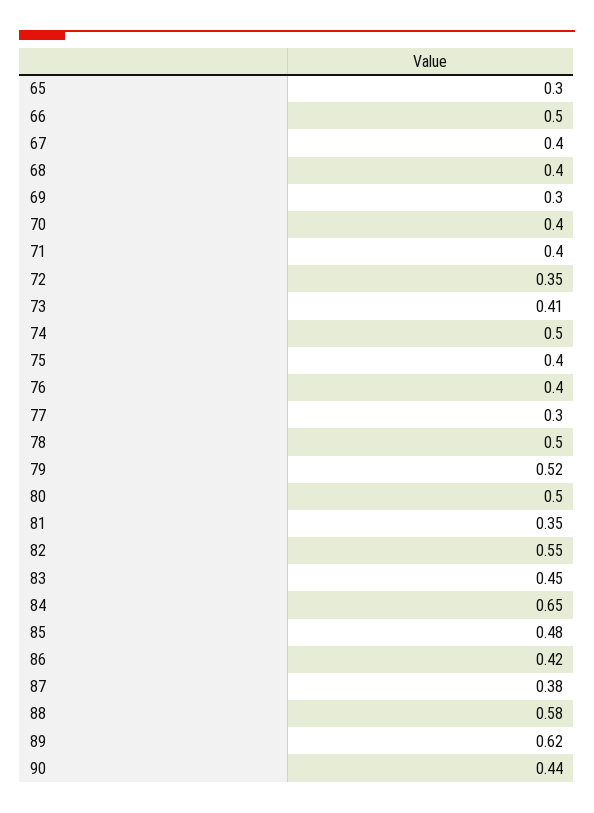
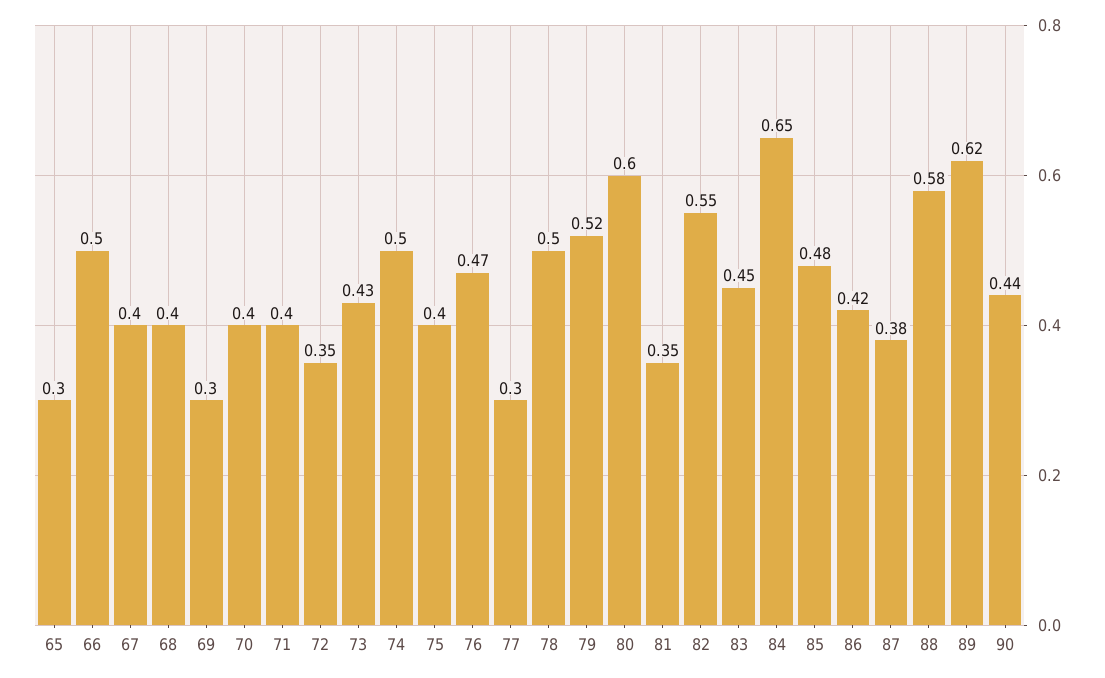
73: 0.41 -> 0.43
76: 0.4 -> 0.47
80: 0.5 -> 0.6

